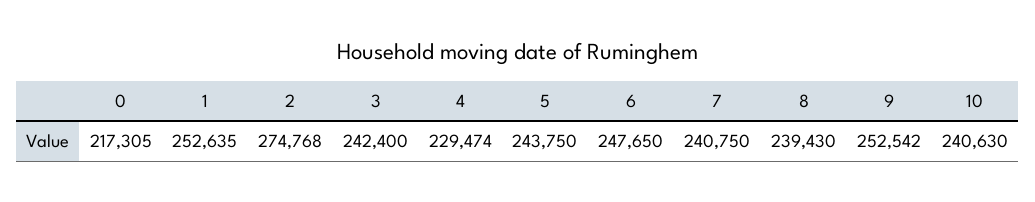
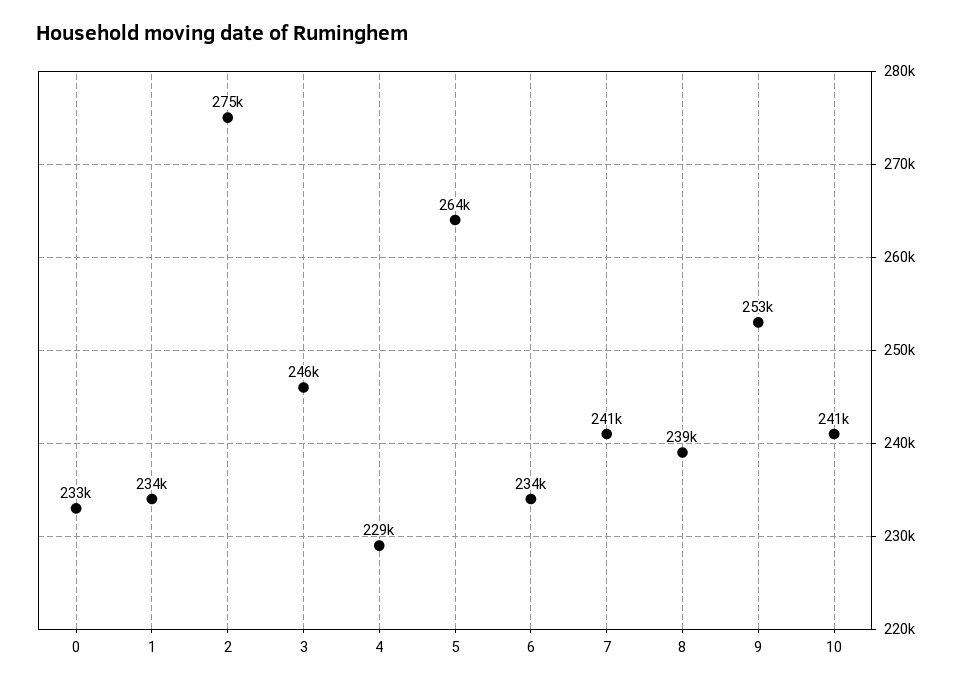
0: 217305 -> 233000
1: 252635 -> 234000
3: 242400 -> 246000
5: 243750 -> 264000
6: 247650 -> 234000

